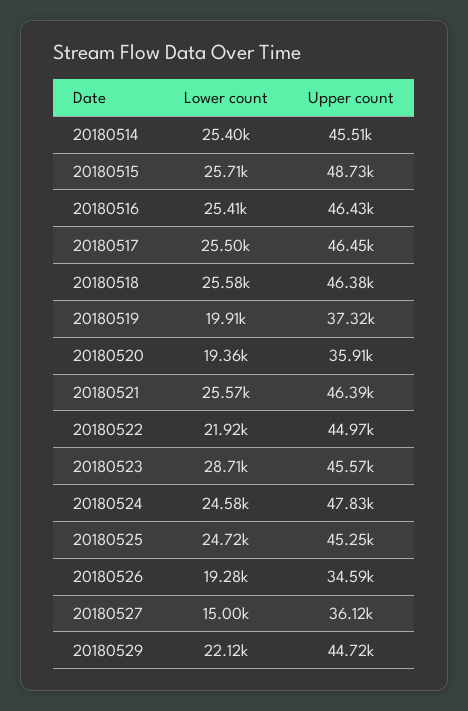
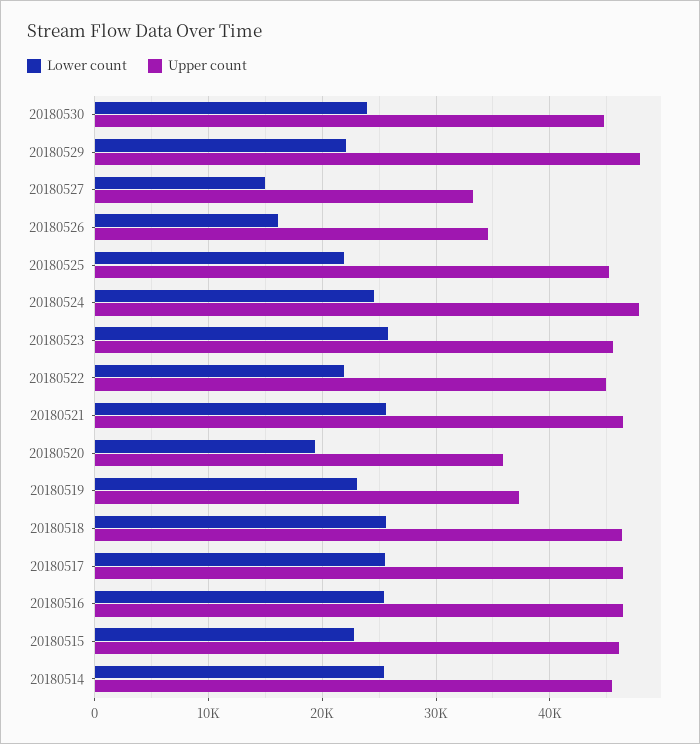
Lower count, 20180515: 25710 -> 23000
Upper count, 20180515: 48730 -> 46000
Lower count, 20180519: 19910 -> 23000
Lower count, 20180523: 28710 -> 26000
Lower count, 20180525: 24720 -> 22000
Lower count, 20180526: 19280 -> 16000
Upper count, 20180527: 36120 -> 33000
Upper count, 20180529: 44720 -> 48000
Lower count, 20180530: none -> 24000
Upper count, 20180530: none -> 45000

